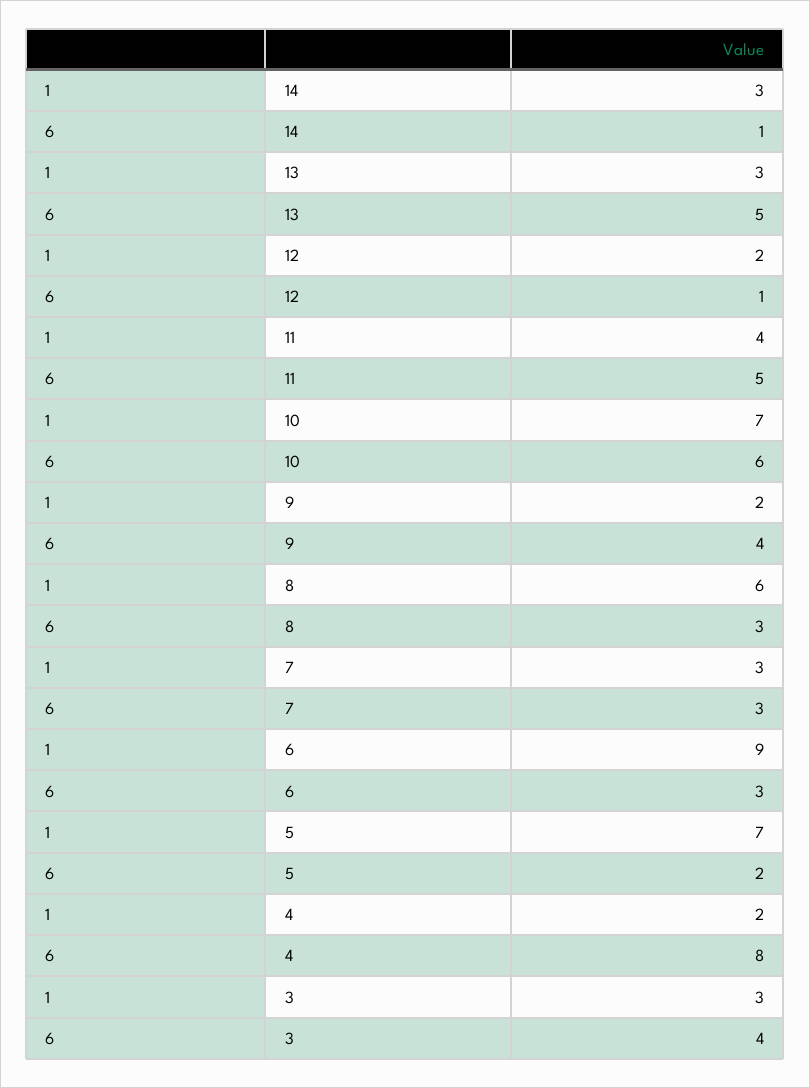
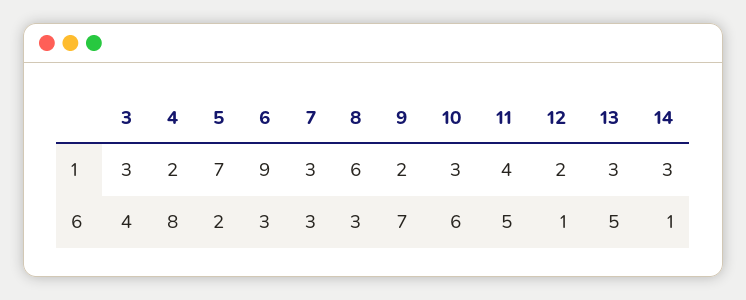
1, 10: 7 -> 3
6, 9: 4 -> 7

